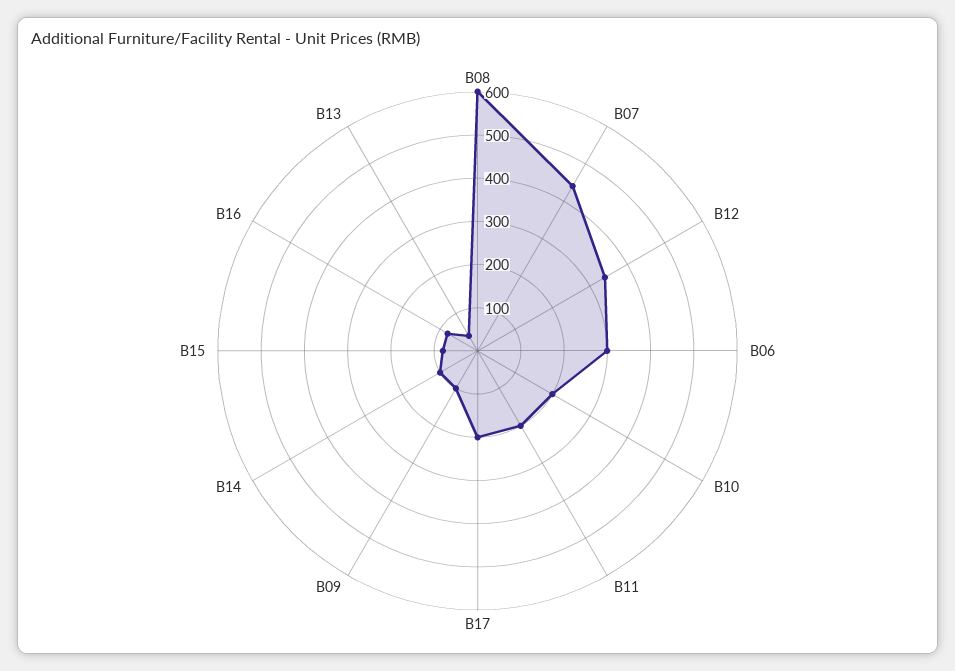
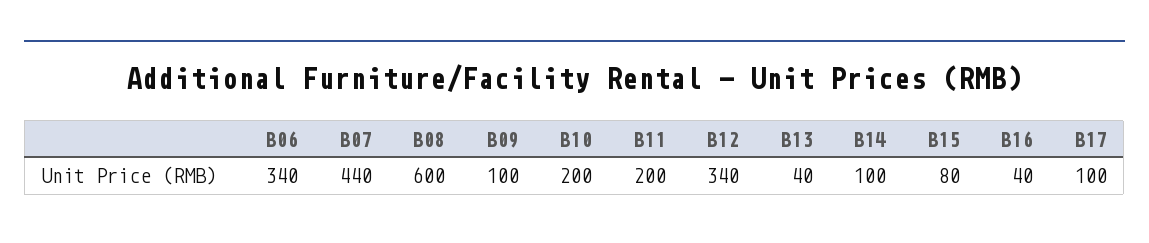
B06: 300 -> 340
B17: 200 -> 100
B16: 80 -> 40

